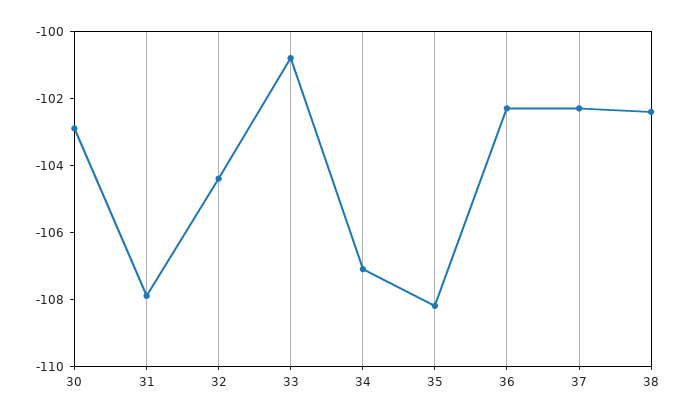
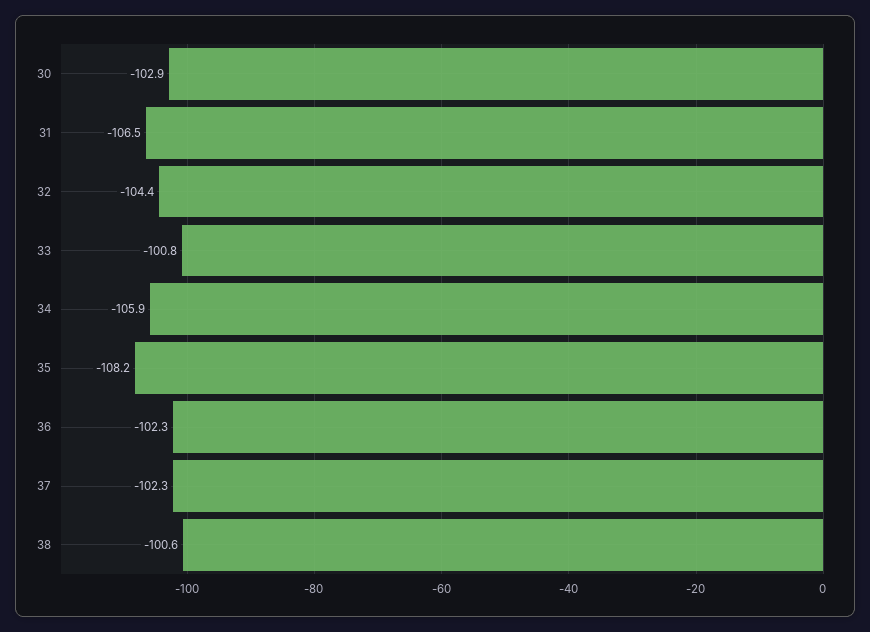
31: -108 -> -106.5
34: -107 -> -105.9
38: -102.5 -> -100.6

